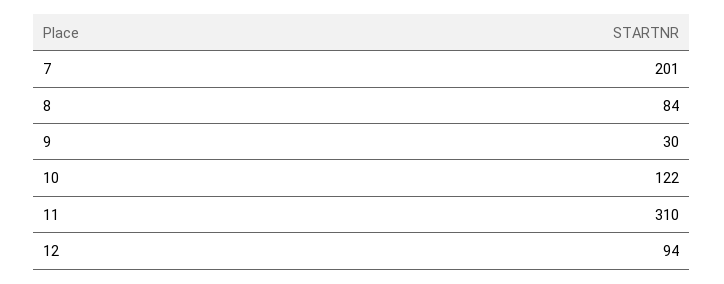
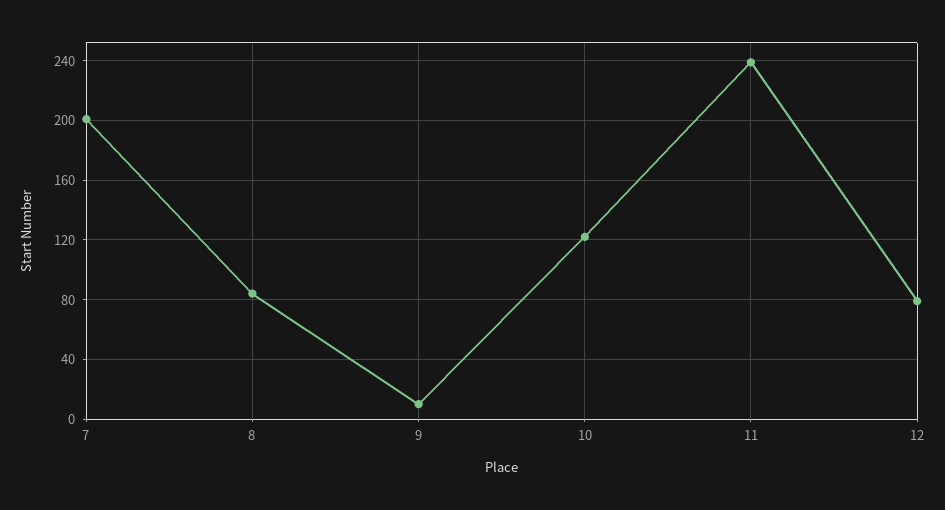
9: 30 -> 10
11: 310 -> 240
12: 94 -> 80

